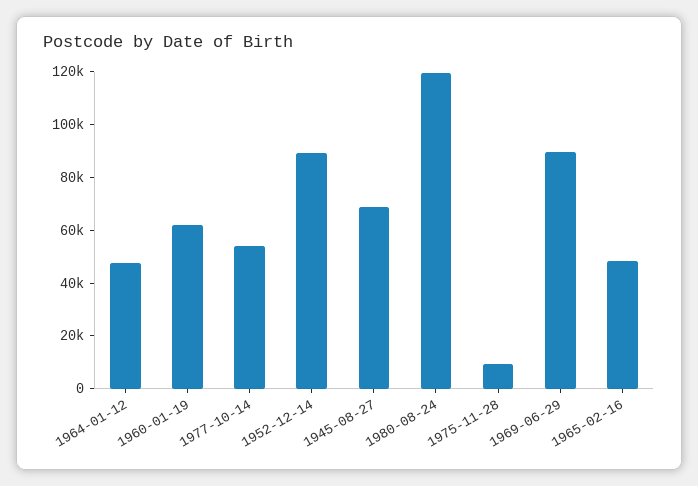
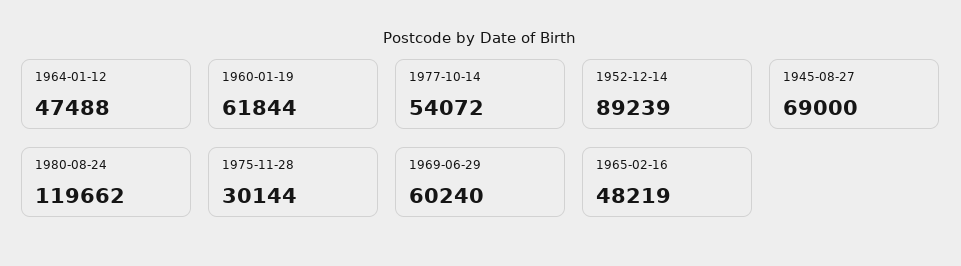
1975-11-28: 10000 -> 30144
1969-06-29: 90000 -> 60240

